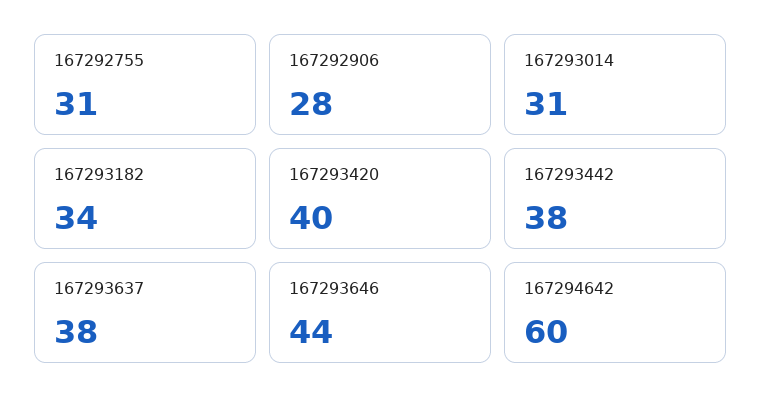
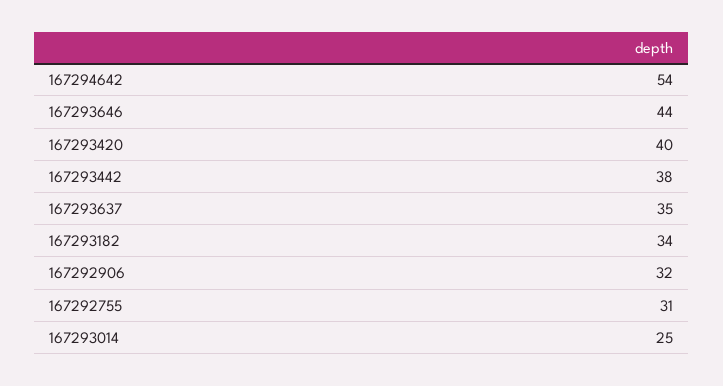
167292906: 28 -> 32
167293014: 31 -> 25
167293637: 38 -> 35
167294642: 60 -> 54

